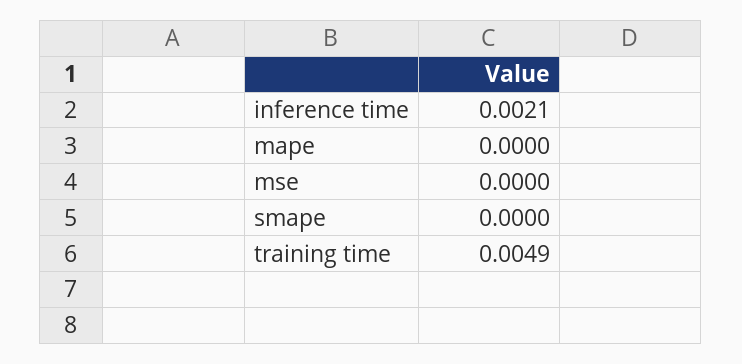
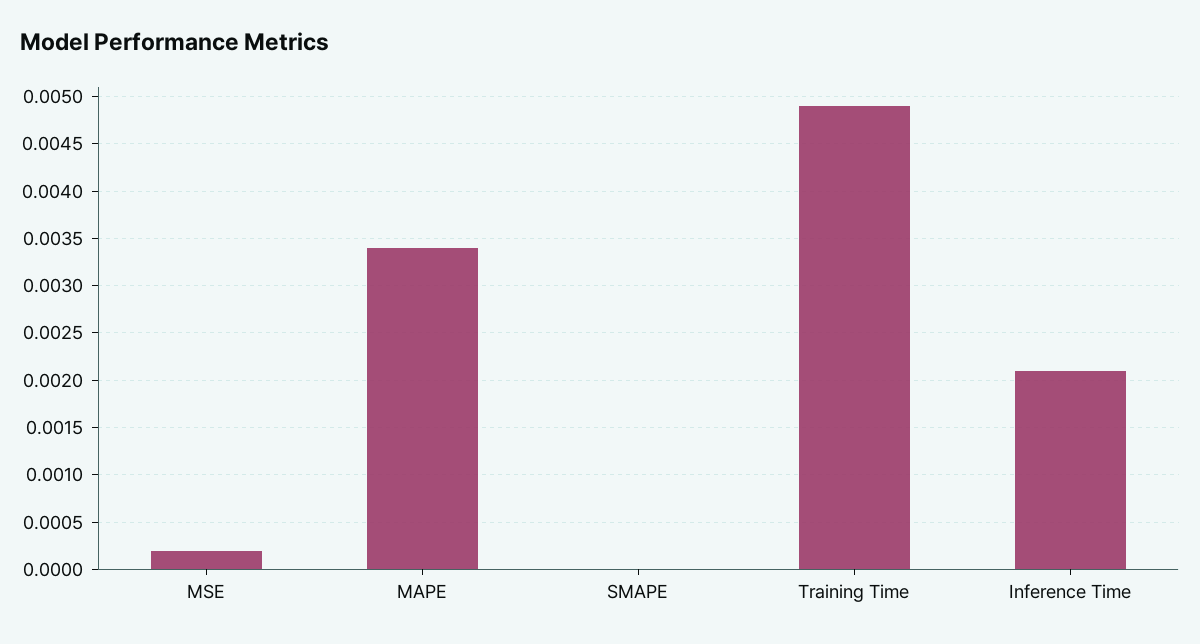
mape: 0 -> 0.0034
mse: 0 -> 0.0002

